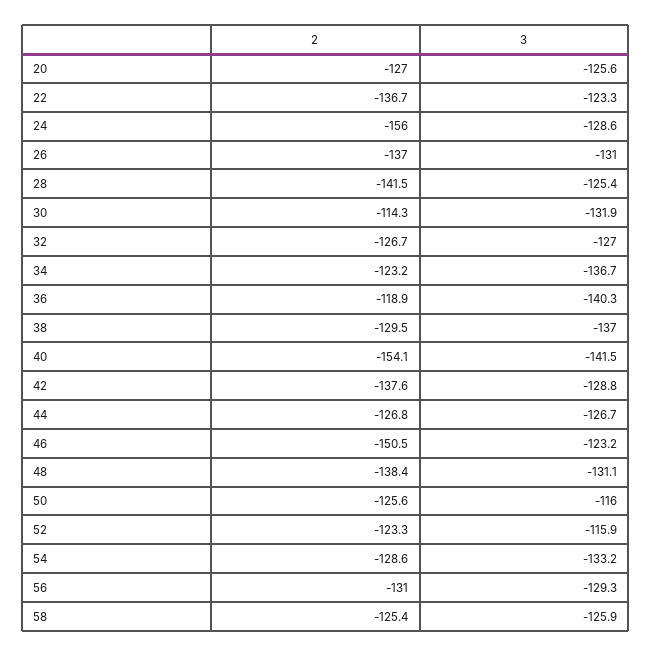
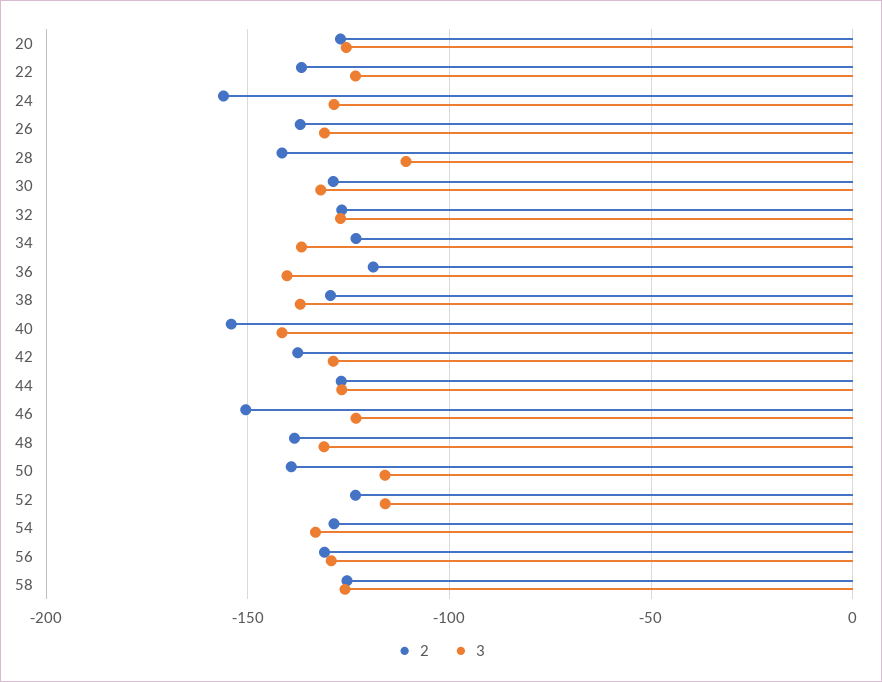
3, 28: -125.4 -> -110
2, 30: -114.3 -> -130
2, 50: -125.6 -> -140

